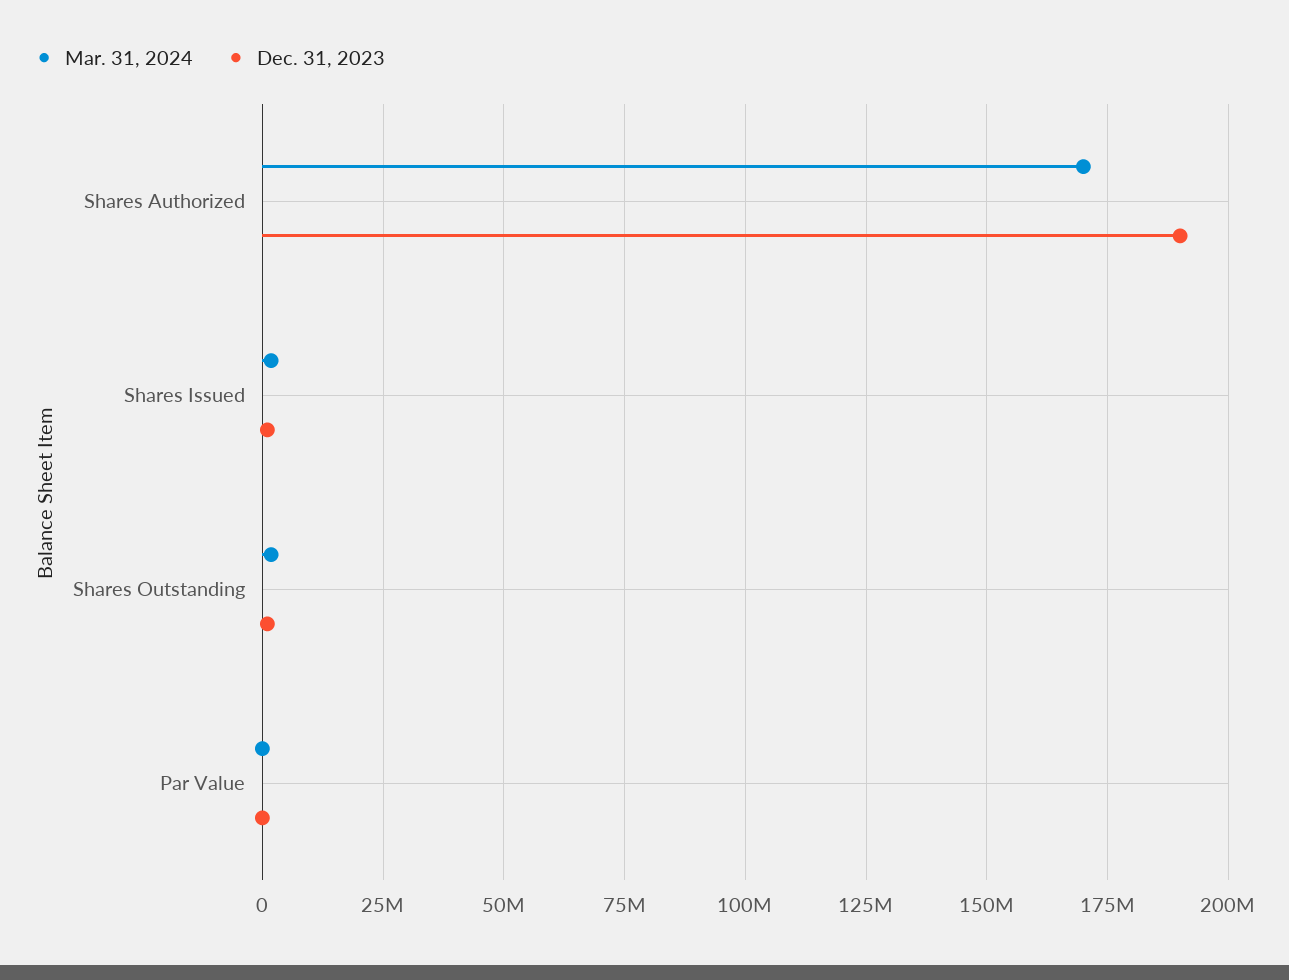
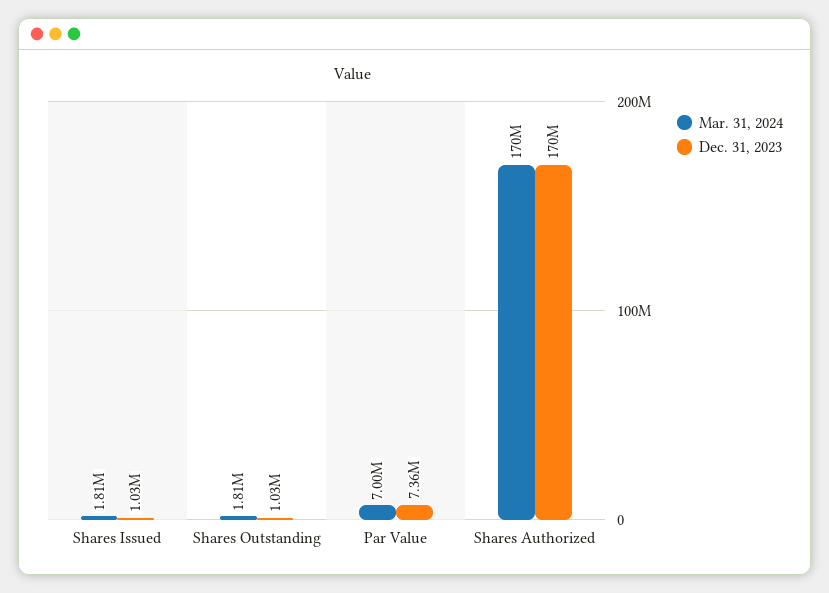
Dec. 31, 2023, Shares Authorized: 190000000 -> 170000000
Mar. 31, 2024, Par Value: 0 -> 7000000
Dec. 31, 2023, Par Value: 0 -> 7360000

